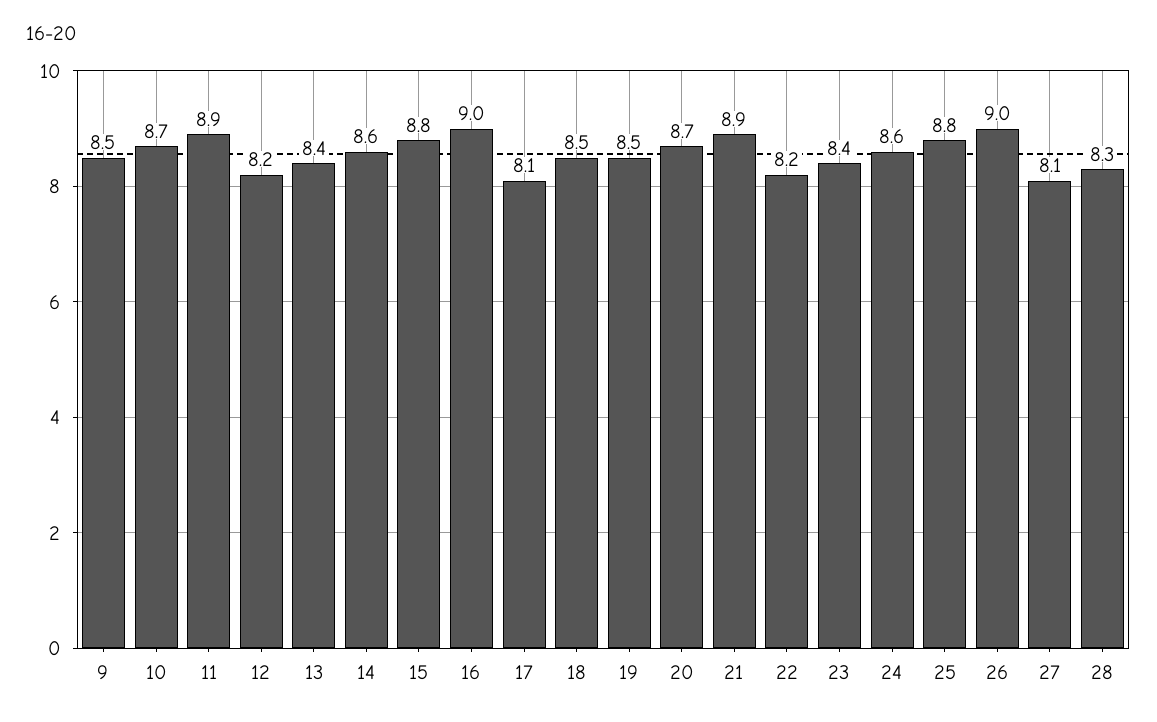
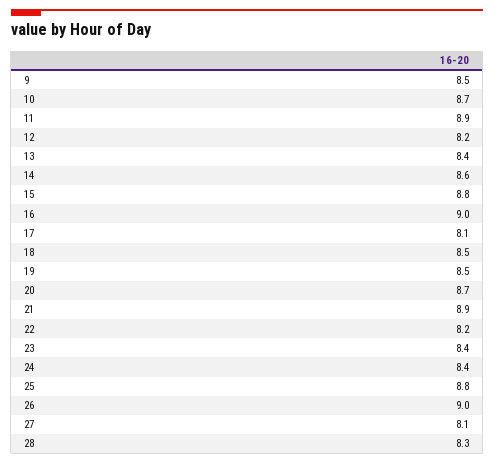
24: 8.6 -> 8.4

